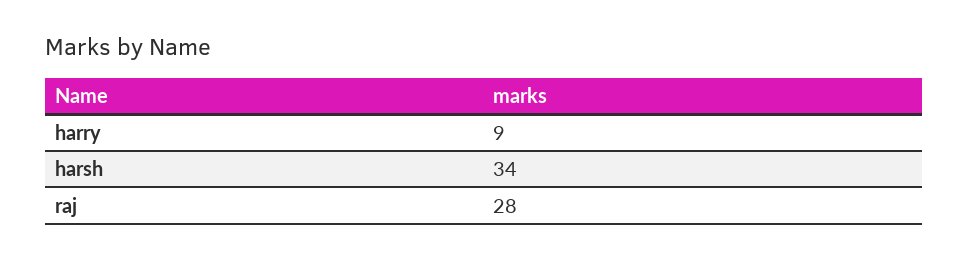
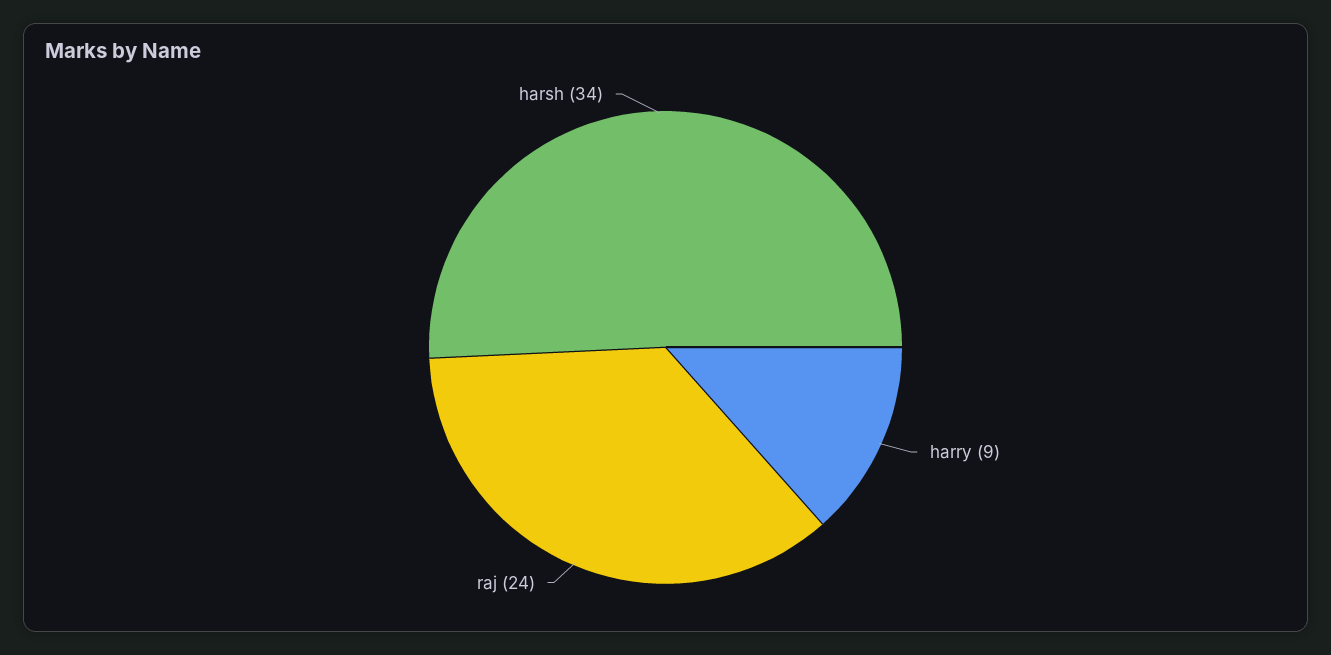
raj: 28 -> 24

